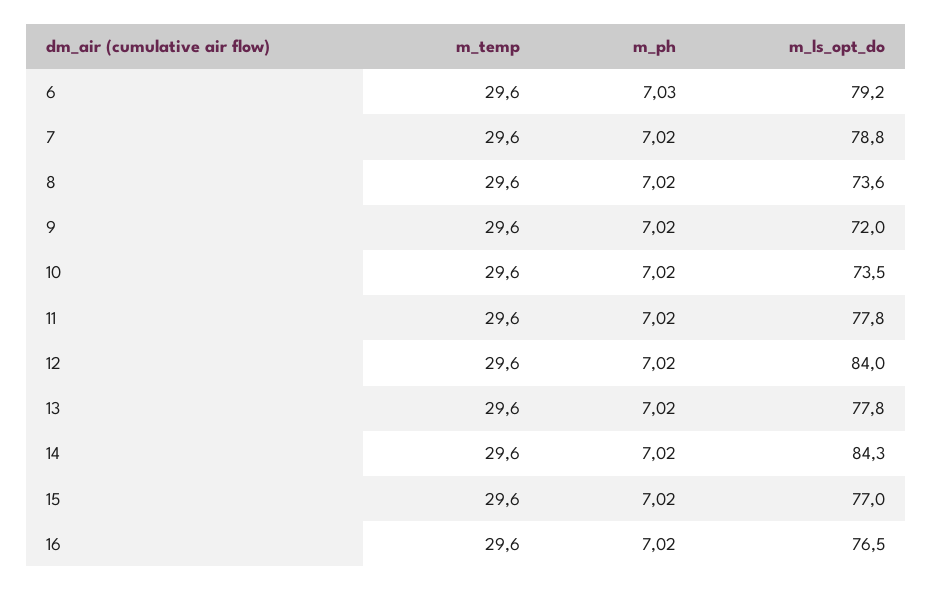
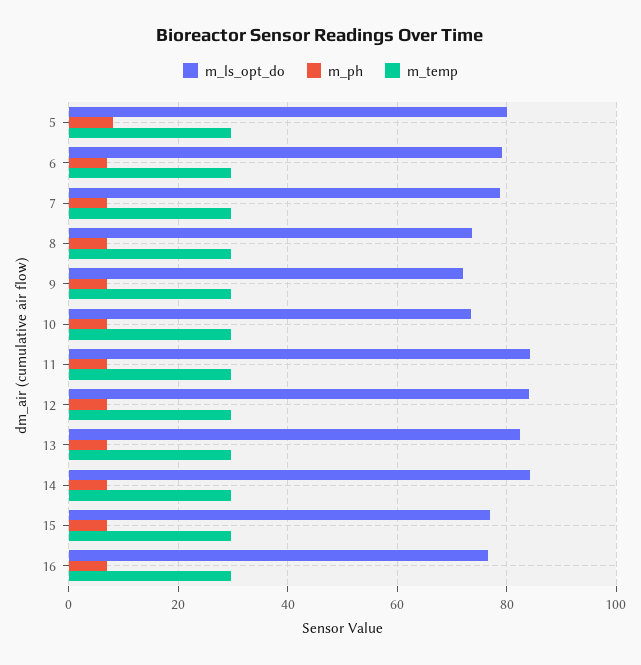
m_ls_opt_do, 11: 77.8 -> 84
m_ls_opt_do, 13: 77.8 -> 82
m_ls_opt_do, 5: none -> 80
m_ph, 5: none -> 8
m_temp, 5: none -> 30

